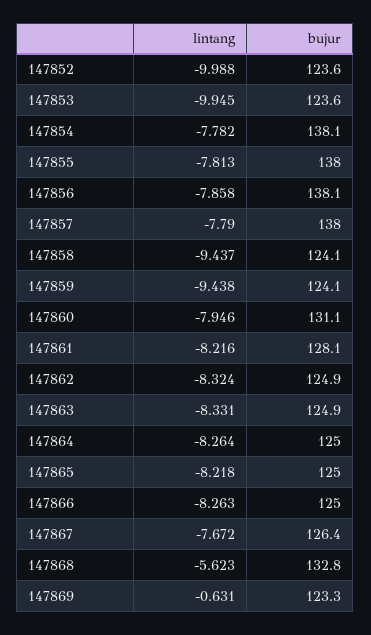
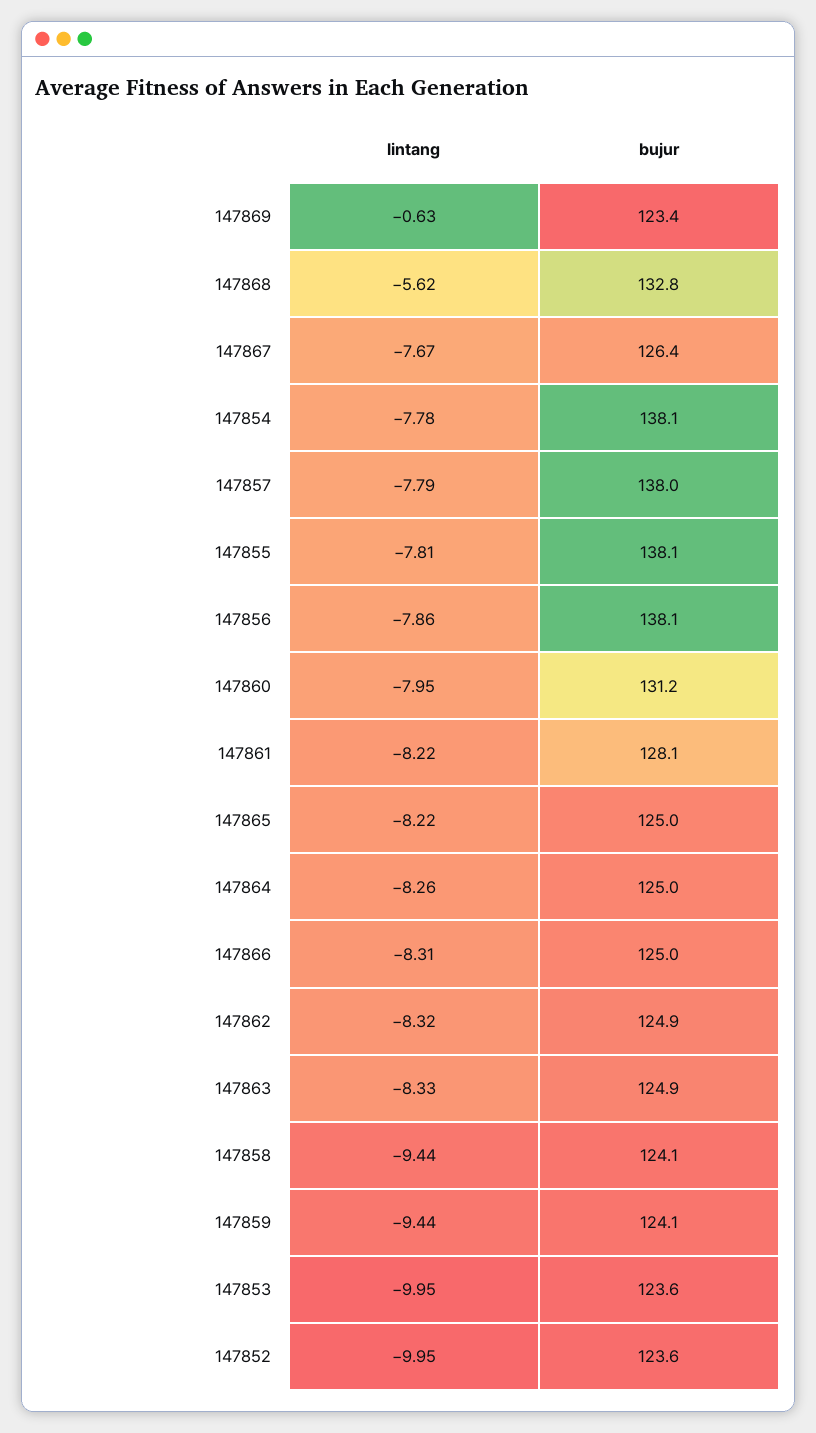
lintang, 147852: -9.988 -> -9.95
bujur, 147855: 138 -> 138.1
bujur, 147860: 131.1 -> 131.2
lintang, 147866: -8.263 -> -8.31
bujur, 147869: 123.3 -> 123.4

